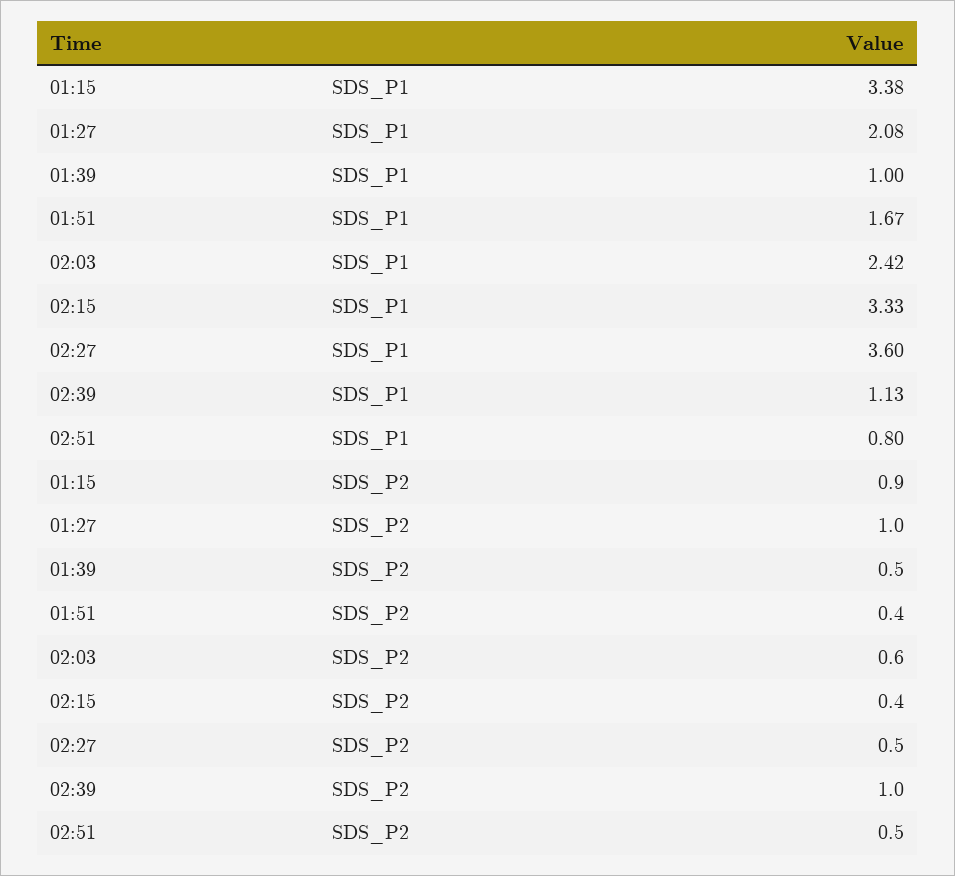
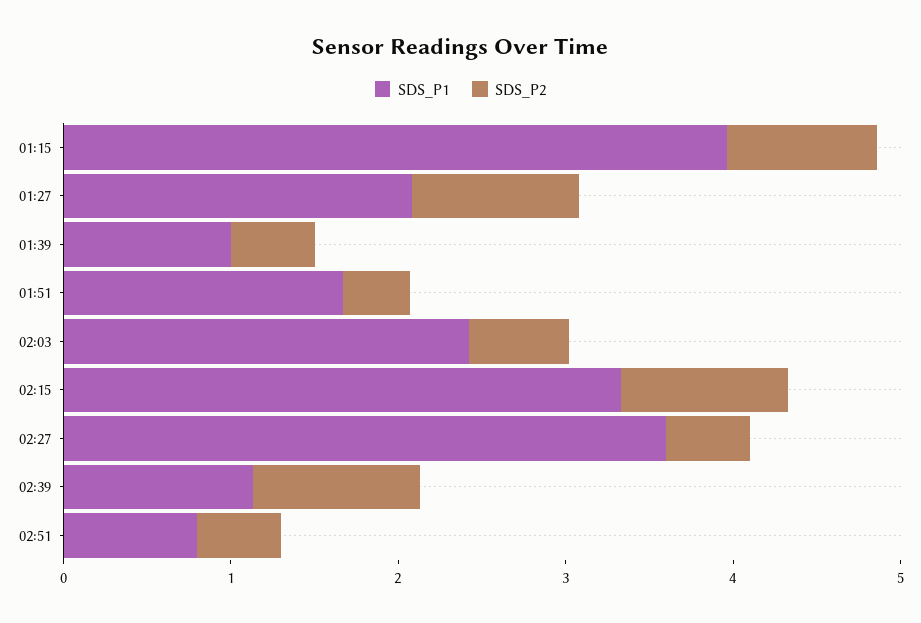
SDS_P1, 01:15: 3.38 -> 4
SDS_P2, 02:15: 0.4 -> 1

